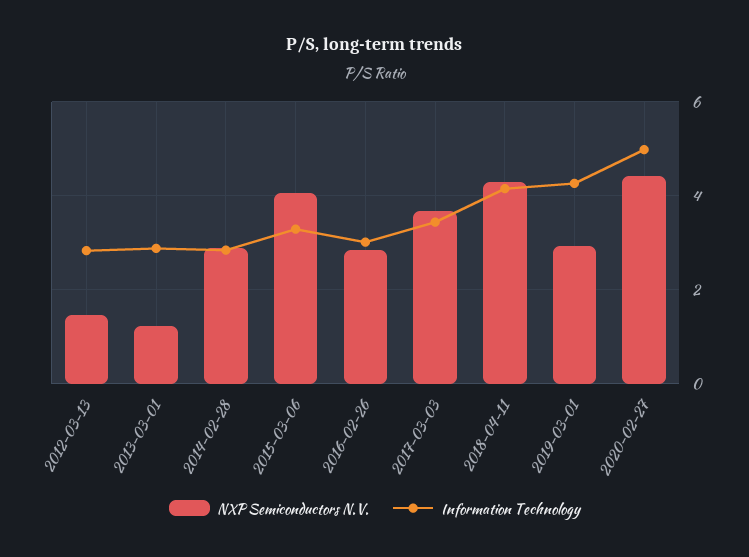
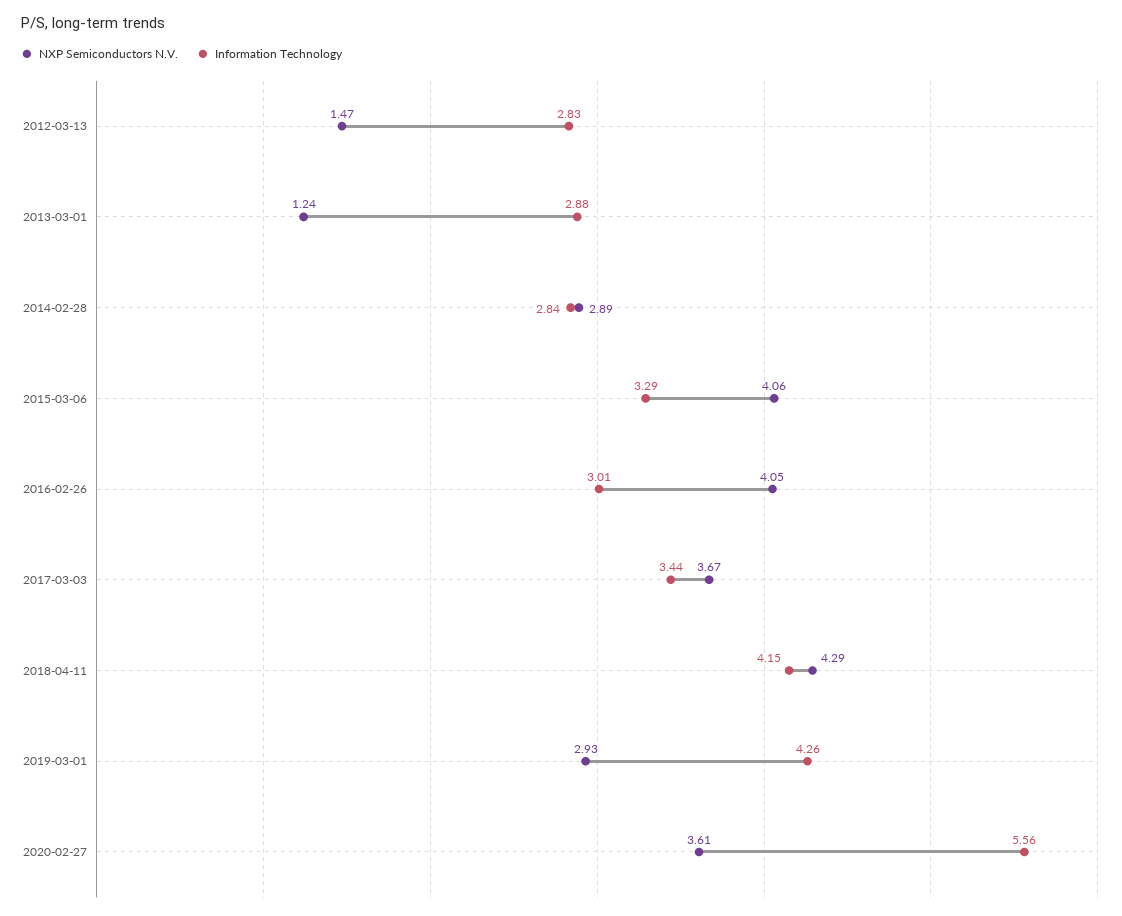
NXP Semiconductors N.V., 2016-02-26: 2.8 -> 4.05
NXP Semiconductors N.V., 2020-02-27: 4.4 -> 3.61
Information Technology, 2020-02-27: 5 -> 5.56

